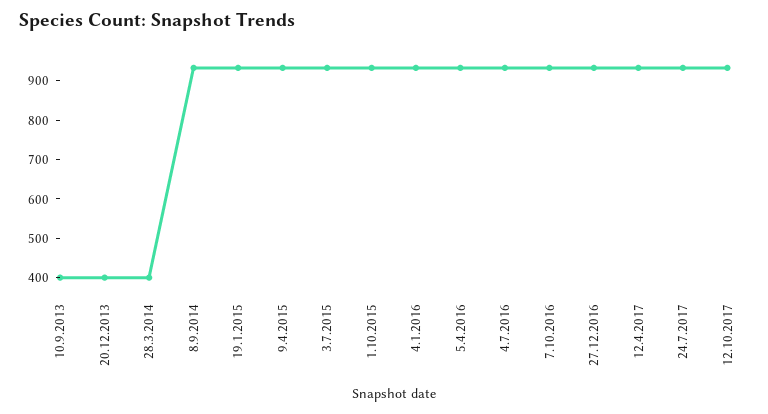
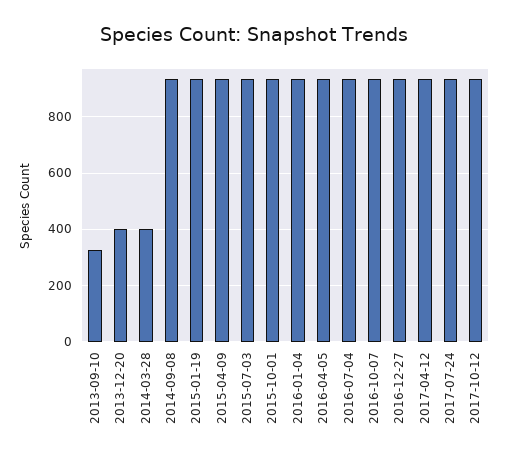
10.9.2013: 400 -> 325

